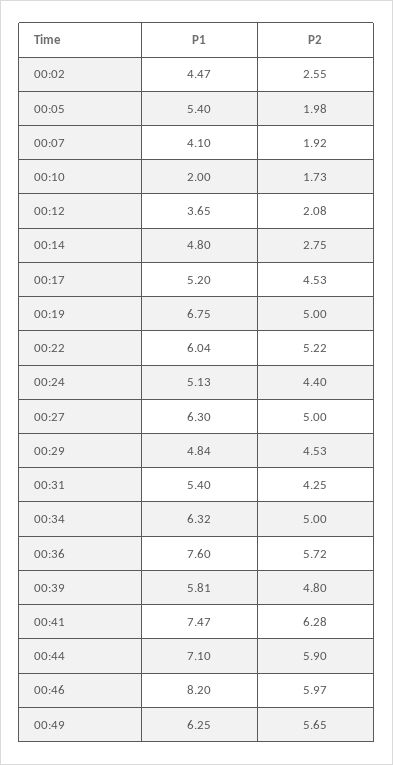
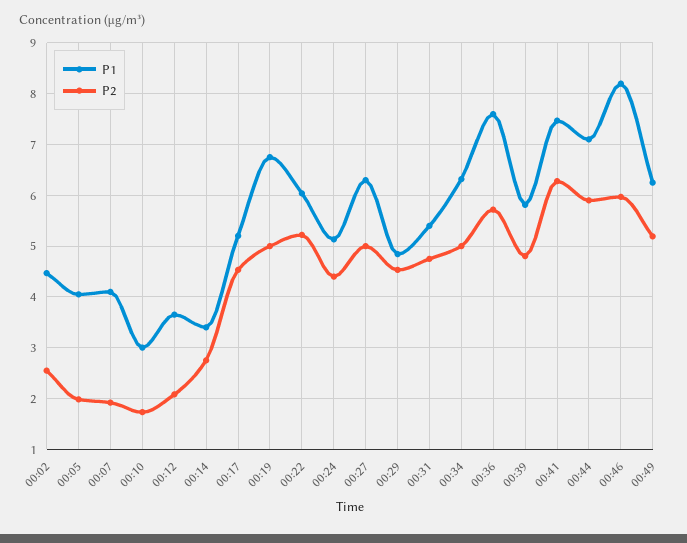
P1, 00:05: 5.4 -> 4
P1, 00:10: 2 -> 3
P1, 00:14: 4.8 -> 3.4
P2, 00:31: 4.25 -> 4.8
P2, 00:49: 5.65 -> 5.2

